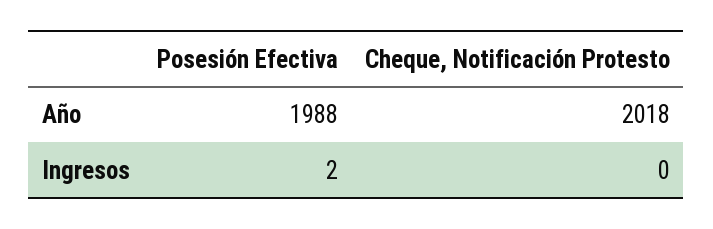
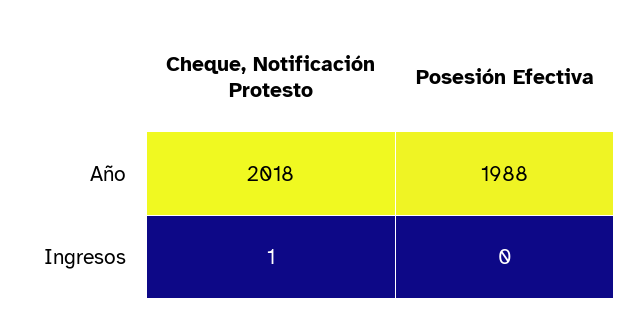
Posesión Efectiva, Ingresos: 2 -> 0
Cheque, Notificación Protesto, Ingresos: 0 -> 1

